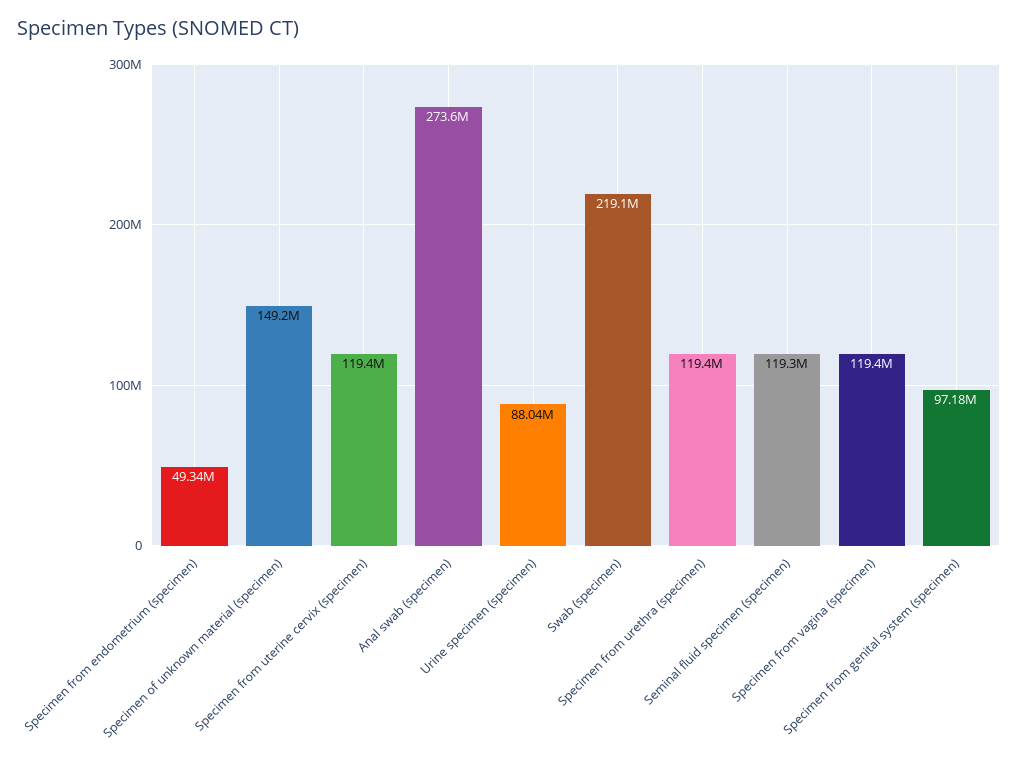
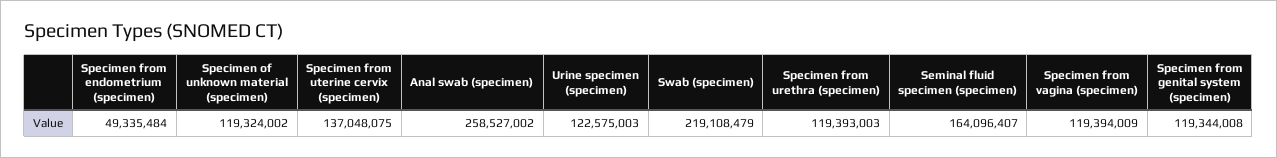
Specimen of unknown material (specimen): 149200000 -> 119324002
Specimen from uterine cervix (specimen): 119400000 -> 137048075
Anal swab (specimen): 273600000 -> 258527002
Urine specimen (specimen): 88040000 -> 122575003
Seminal fluid specimen (specimen): 119300000 -> 164096407
Specimen from genital system (specimen): 97180000 -> 119344008

